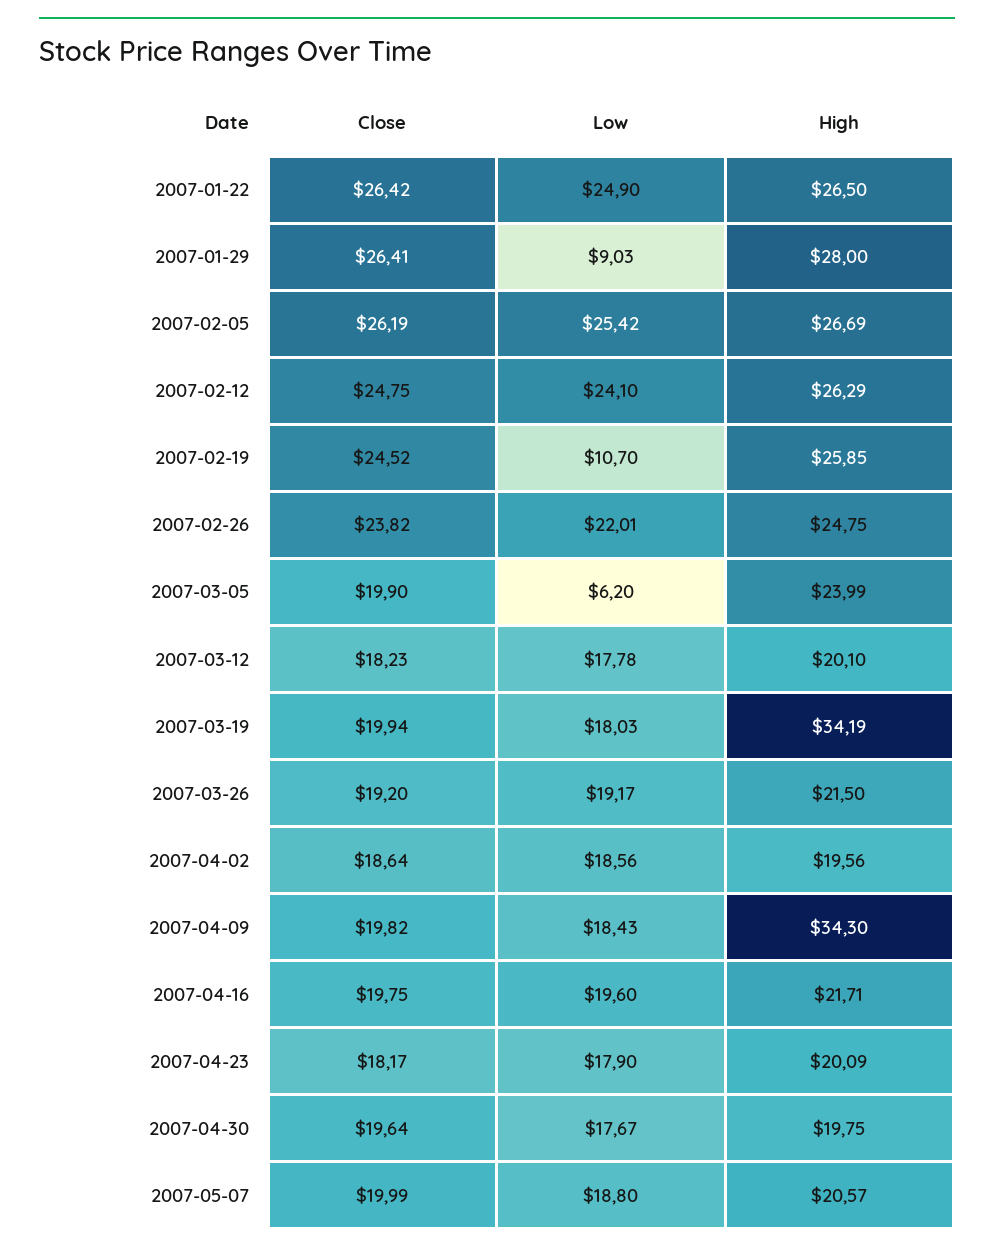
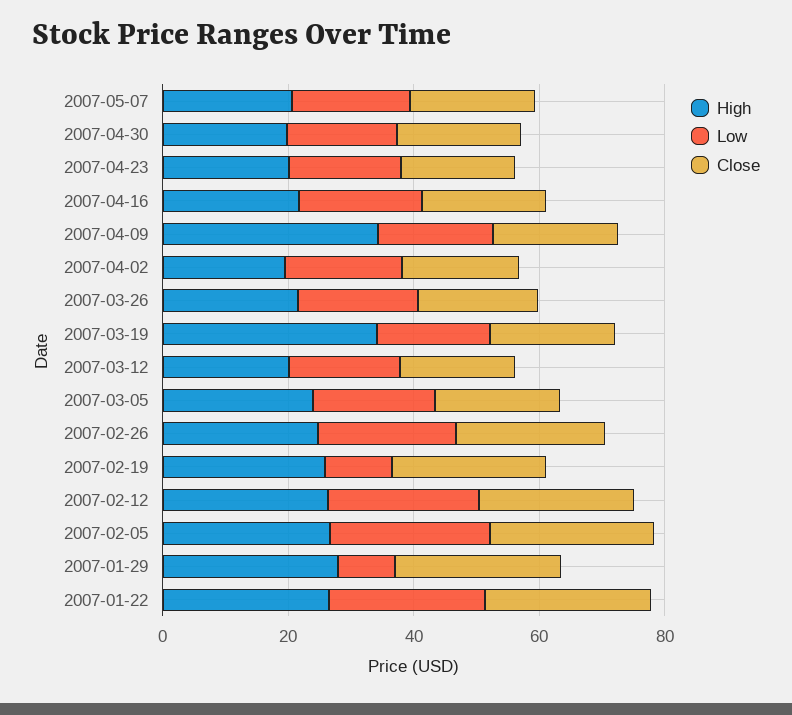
Low, 2007-03-05: 6.2 -> 20

